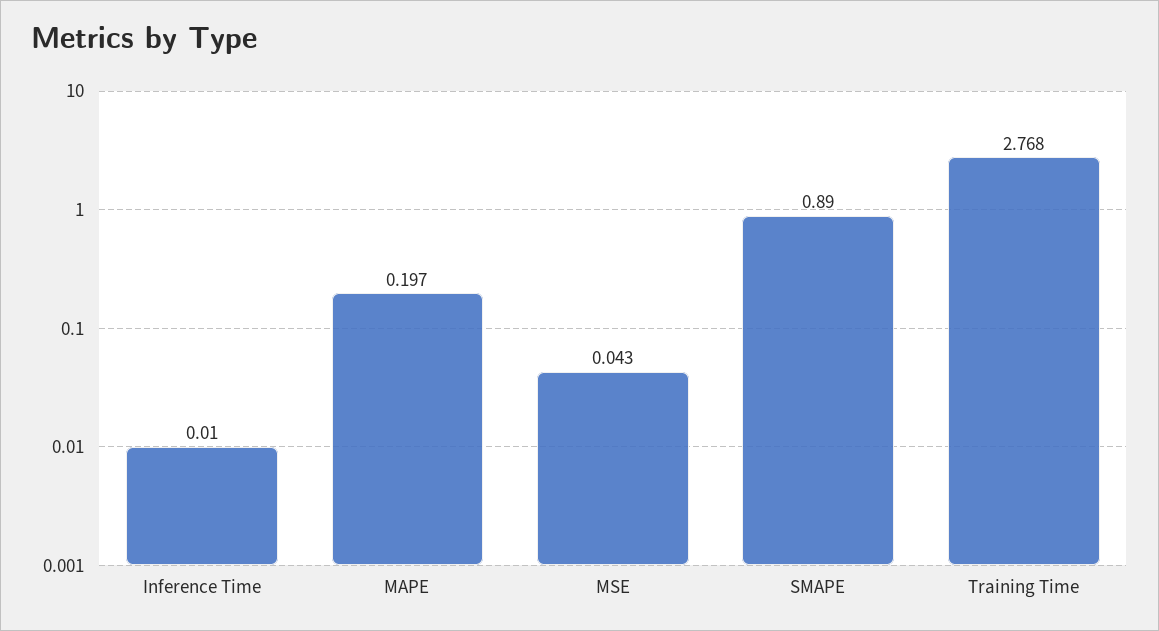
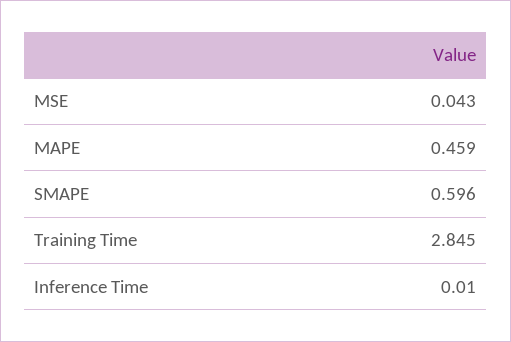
MAPE: 0.197 -> 0.459
SMAPE: 0.89 -> 0.596
Training Time: 2.768 -> 2.845

